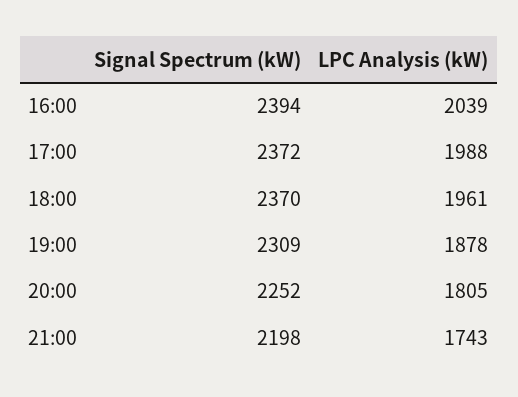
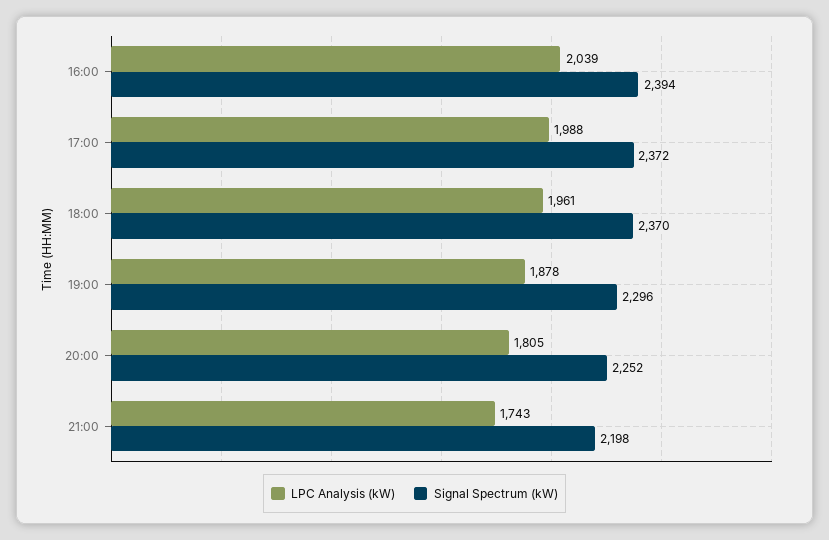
Signal Spectrum (kW), 19:00: 2309 -> 2296

